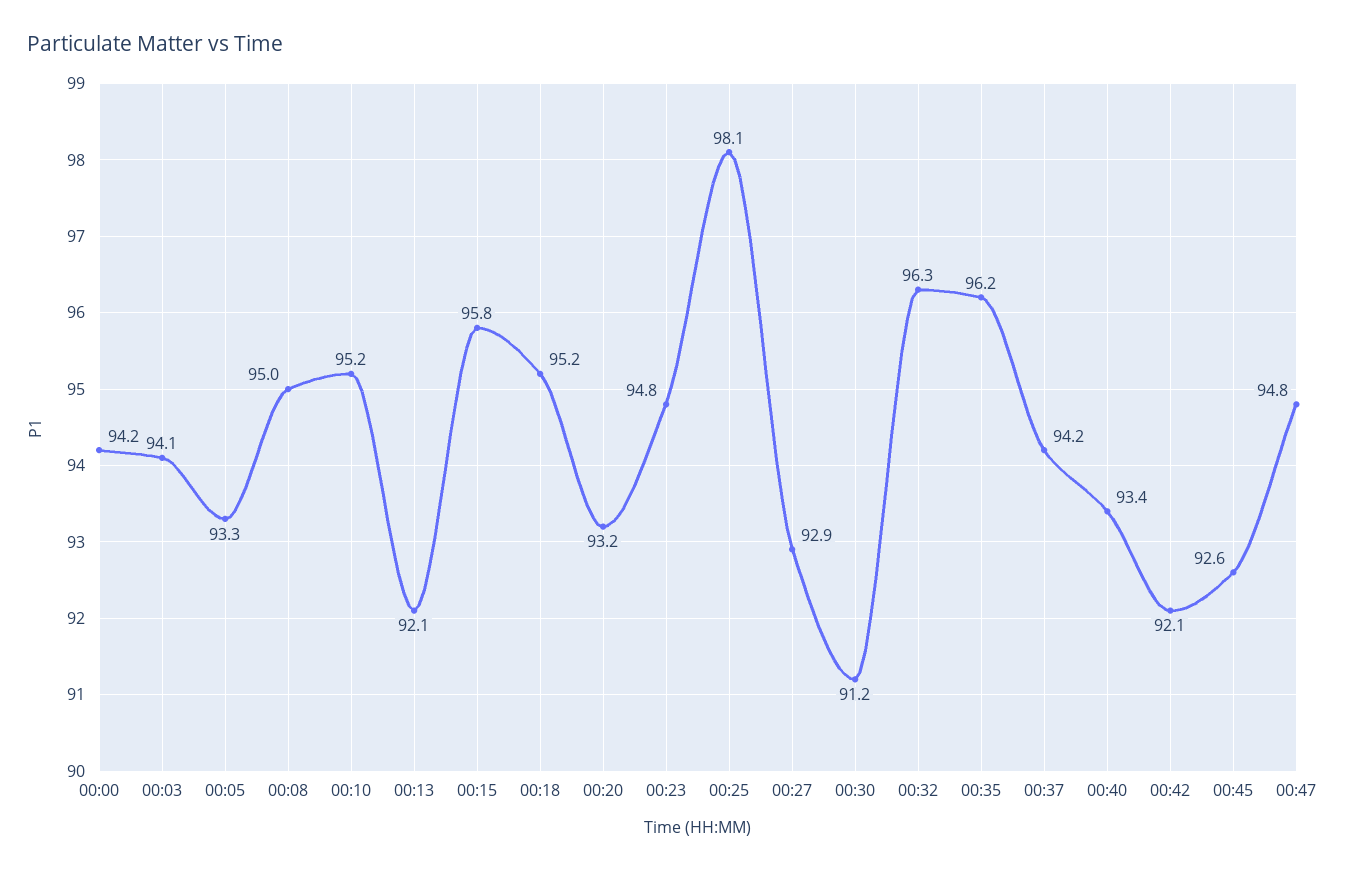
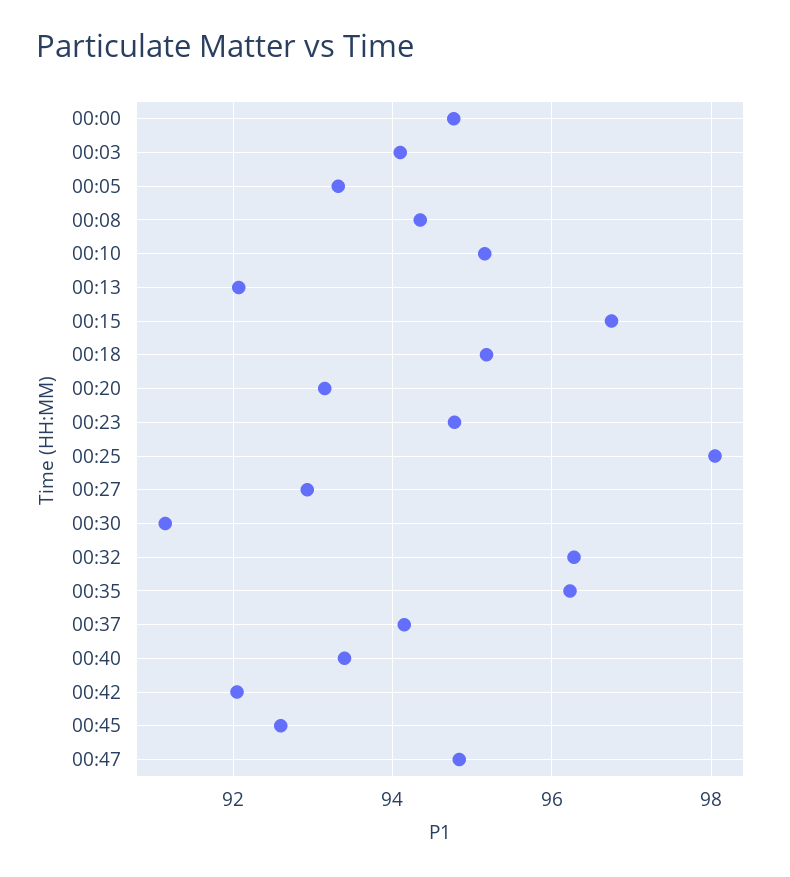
00:00: 94.2 -> 94.8
00:08: 95 -> 94.4
00:15: 95.8 -> 96.8

